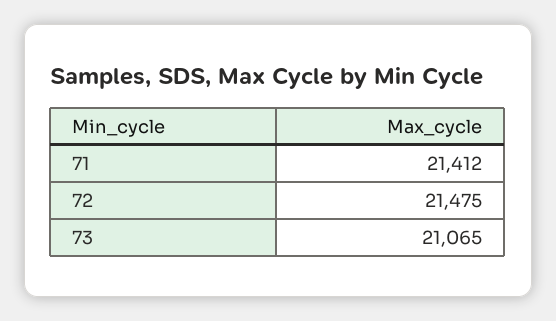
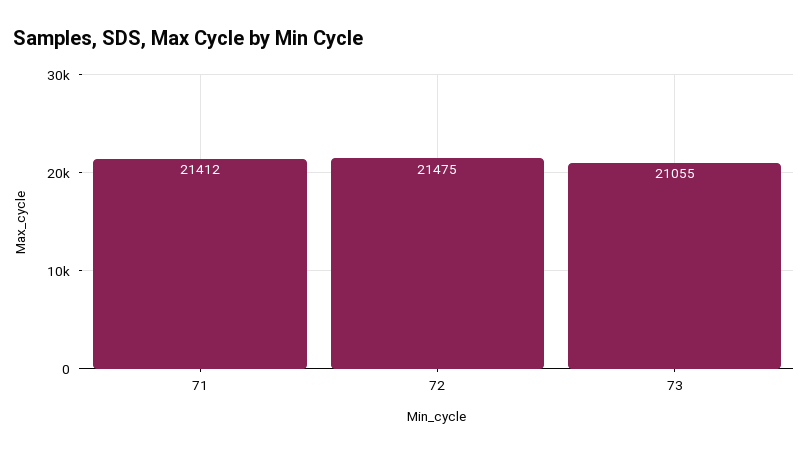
73: 21065 -> 21055

